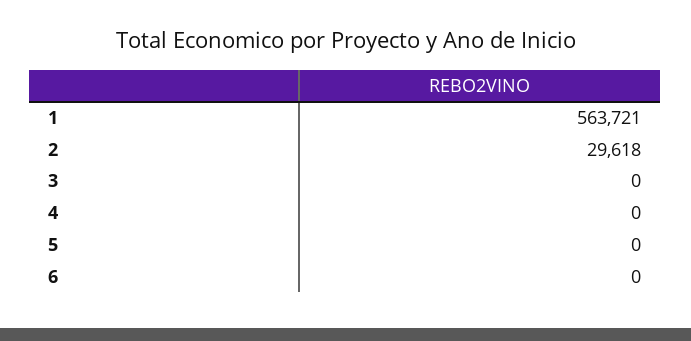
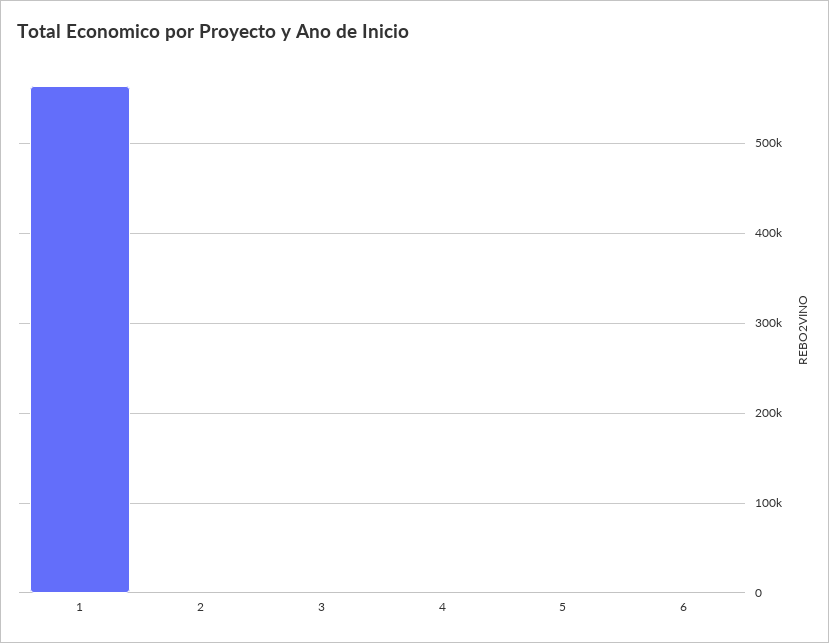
2: 29618 -> 0

